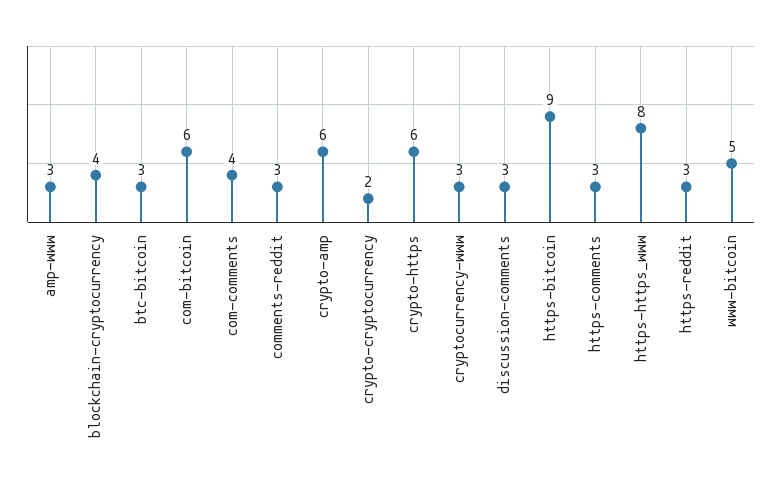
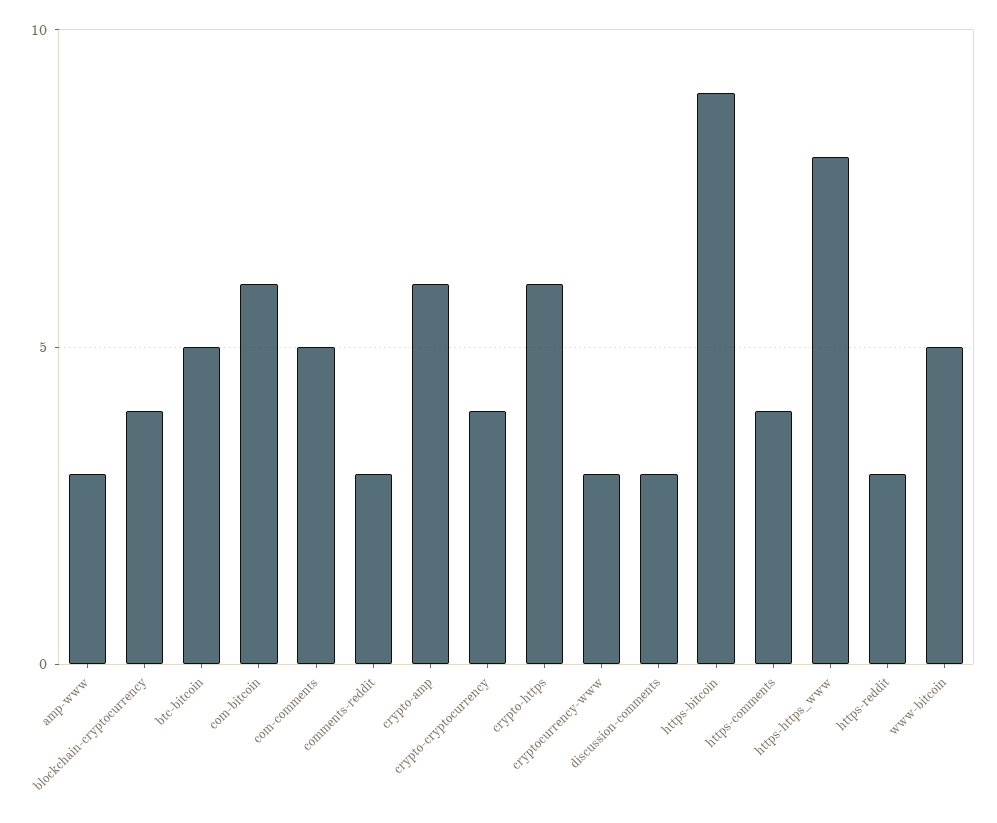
btc-bitcoin: 3 -> 5
com-comments: 4 -> 5
crypto-cryptocurrency: 2 -> 4
https-comments: 3 -> 4

